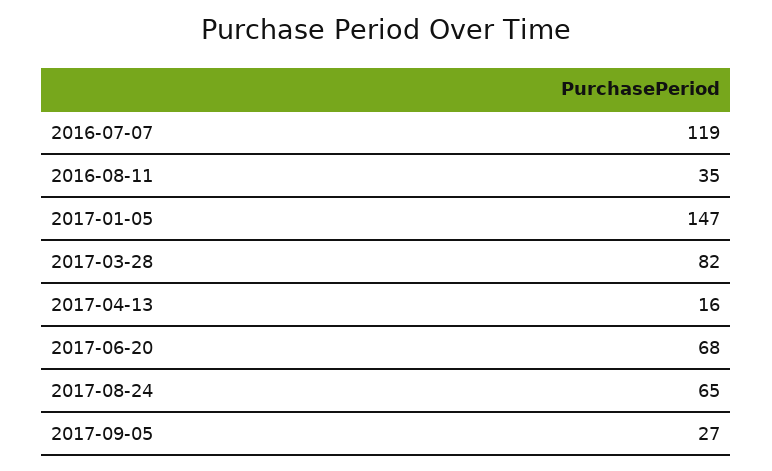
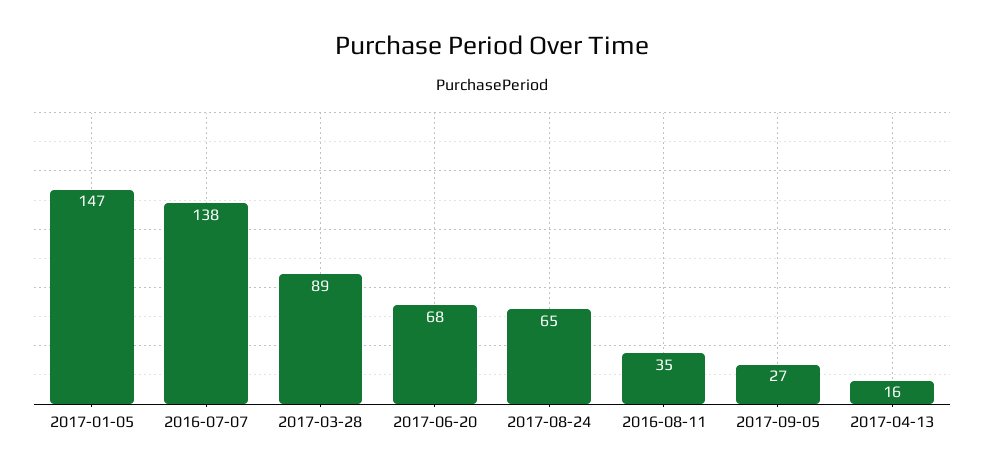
2016-07-07: 119 -> 138
2017-03-28: 82 -> 89

